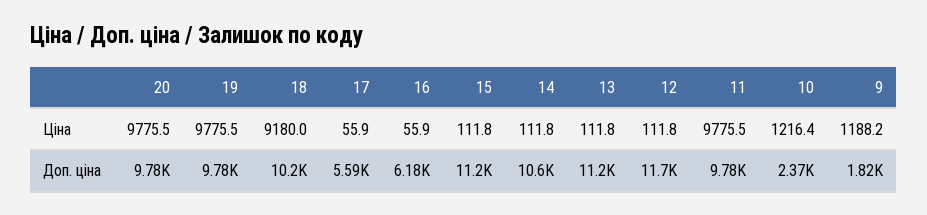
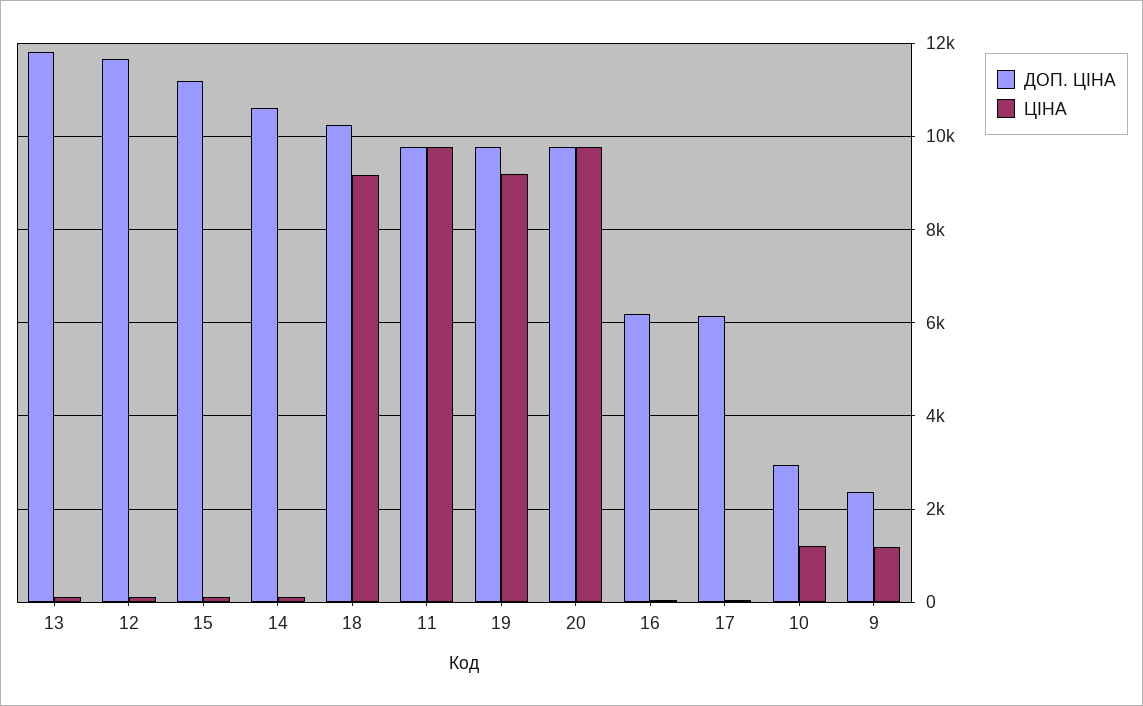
Ціна, 19: 9775.5 -> 9200
Доп. ціна, 17: 5590 -> 6200
Доп. ціна, 13: 11200 -> 11800
Доп. ціна, 10: 2370 -> 3000
Доп. ціна, 9: 1820 -> 2400

